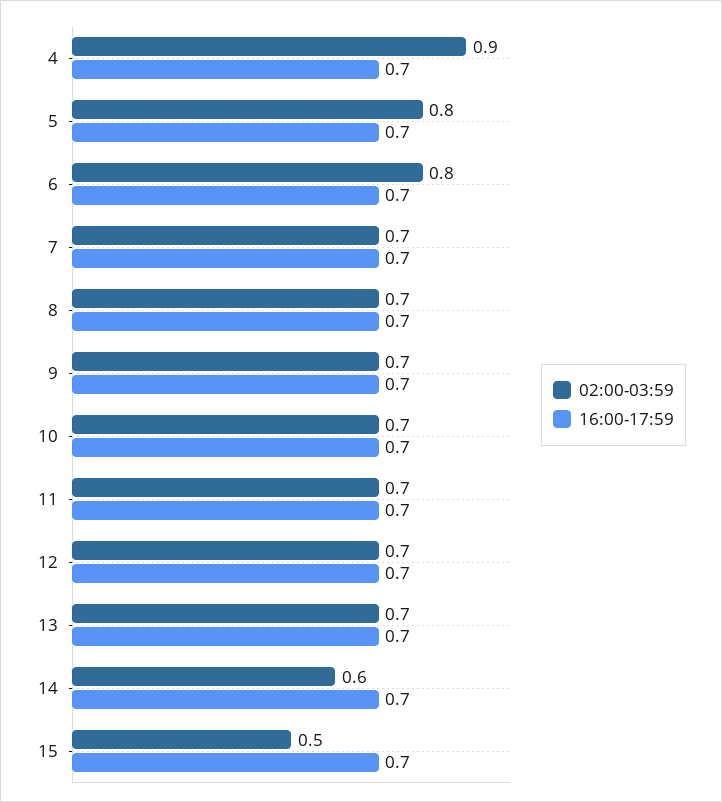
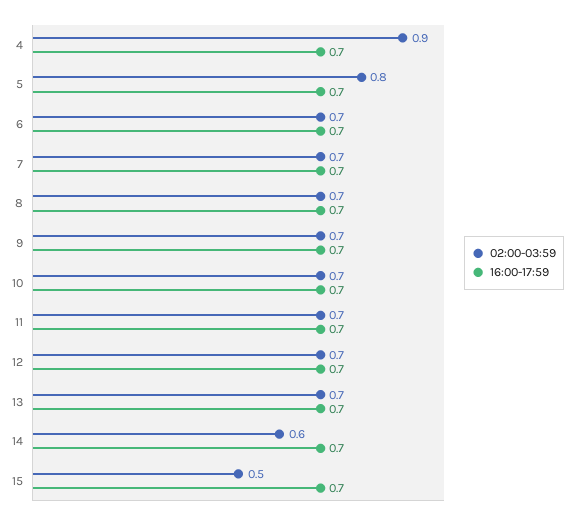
02:00-03:59, 6: 0.8 -> 0.7

